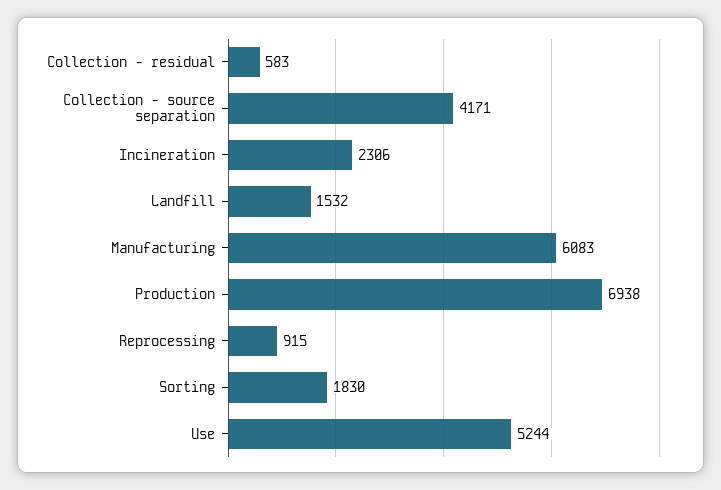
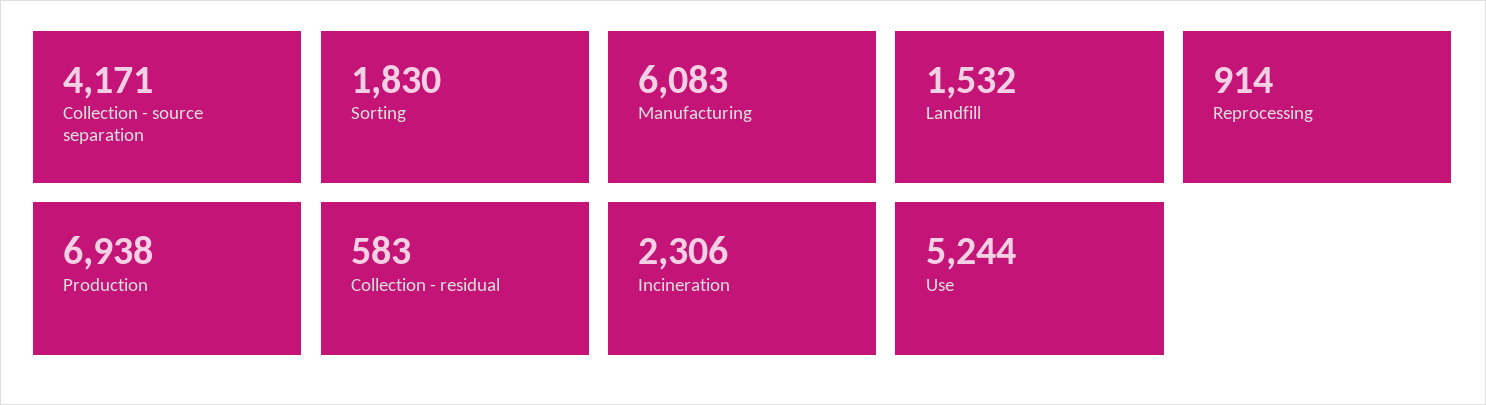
Reprocessing: 915 -> 914

